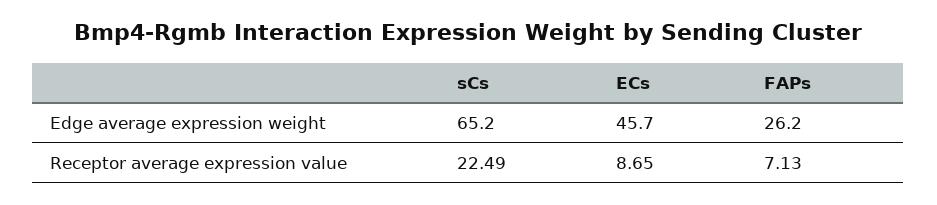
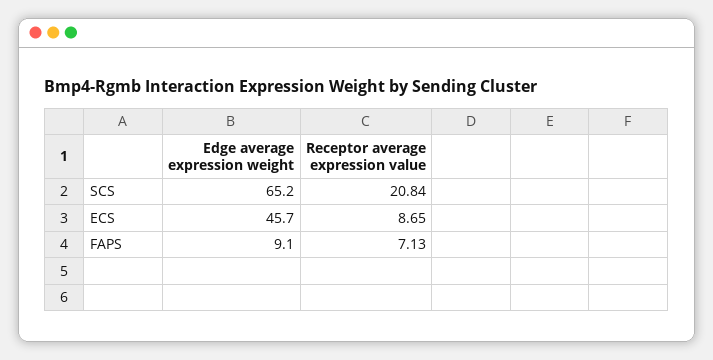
FAPs, Edge average expression weight: 26.2 -> 9.1
sCs, Receptor average expression value: 22.49 -> 20.84

